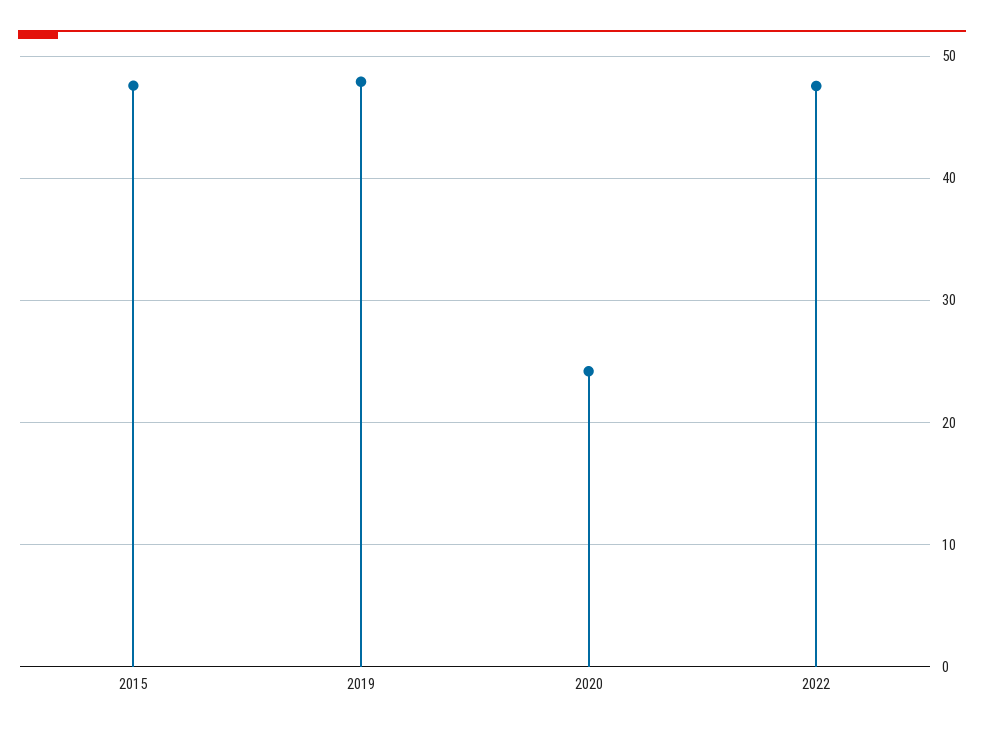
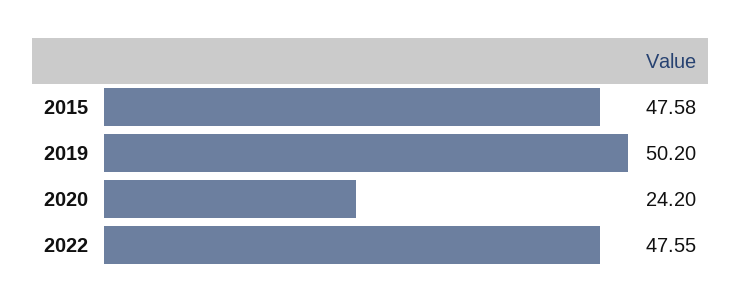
2019: 48 -> 50.2

